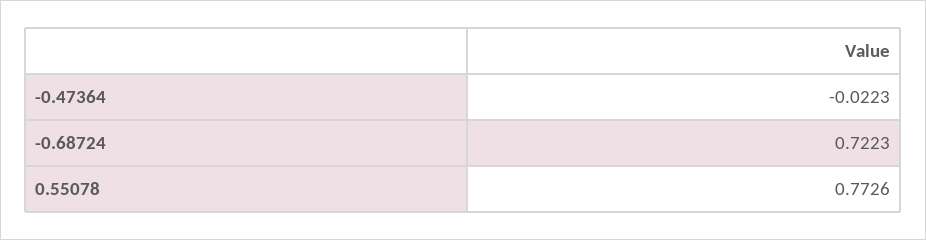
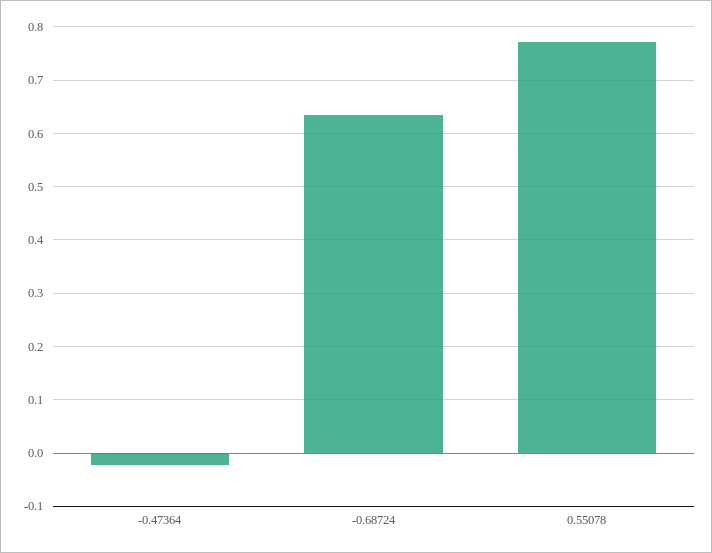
-0.68724: 0.7223 -> 0.64

